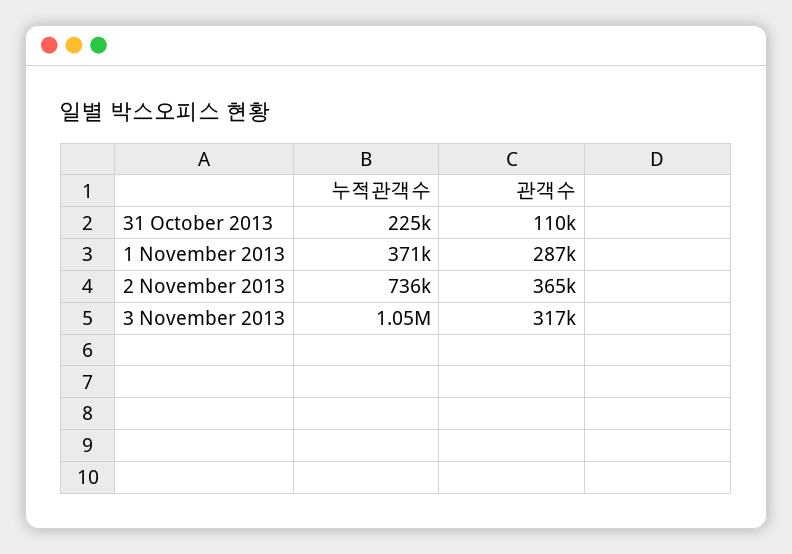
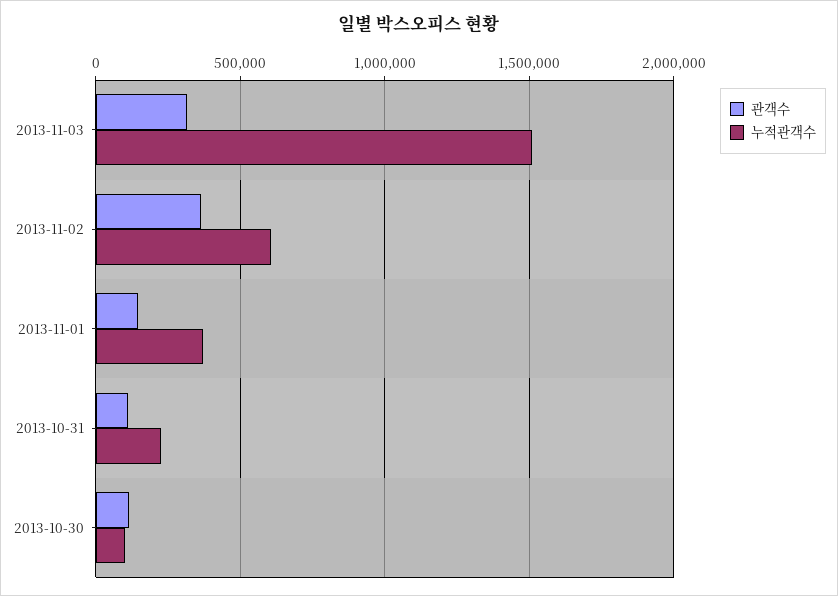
관객수, 1 November 2013: 287000 -> 150000
누적관객수, 2 November 2013: 736000 -> 600000
누적관객수, 3 November 2013: 1050000 -> 1500000
관객수, 2013-10-30: none -> 100000
누적관객수, 2013-10-30: none -> 100000

